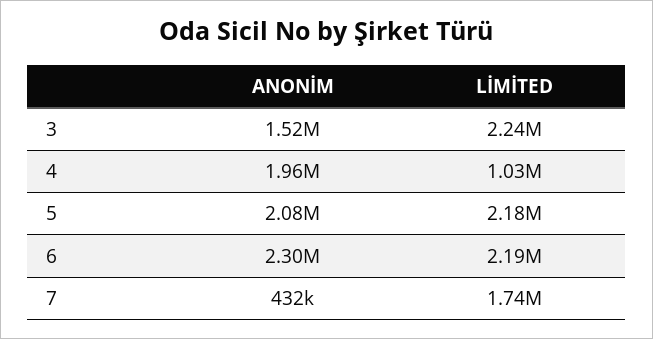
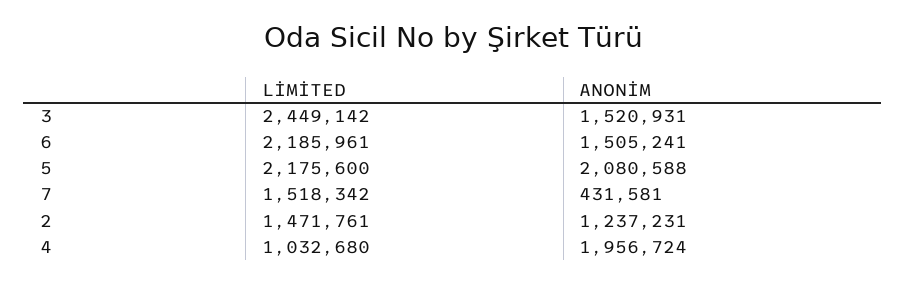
LİMİTED, 3: 2240000 -> 2449142
ANONİM, 6: 2300000 -> 1505241
LİMİTED, 7: 1740000 -> 1518342
LİMİTED, 2: none -> 1471761
ANONİM, 2: none -> 1237231

